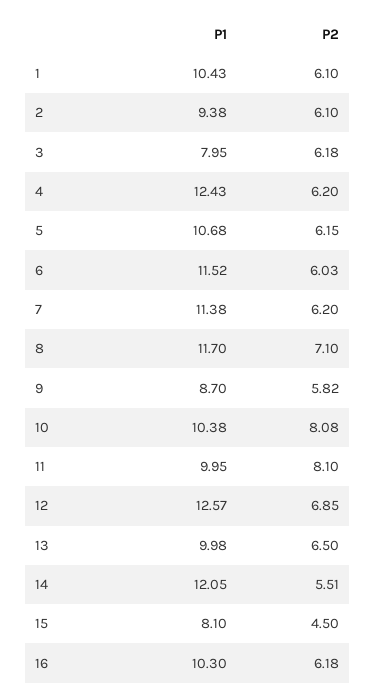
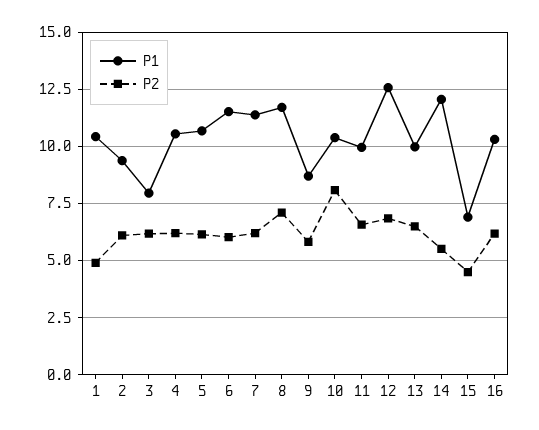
P2, 1: 6.1 -> 5
P1, 4: 12.43 -> 10.5
P2, 11: 8.1 -> 6.5
P1, 15: 8.1 -> 7

